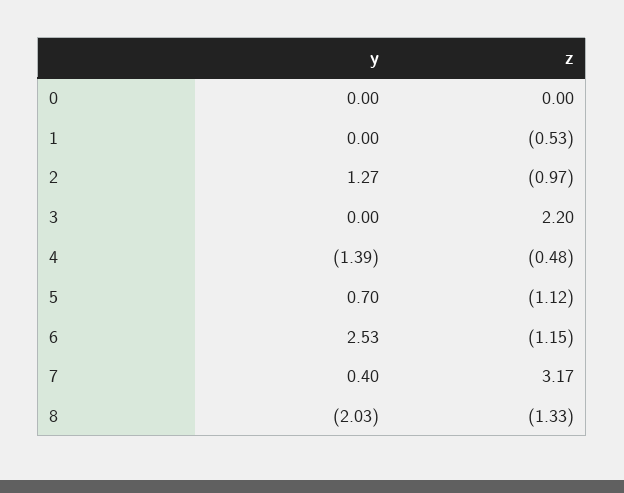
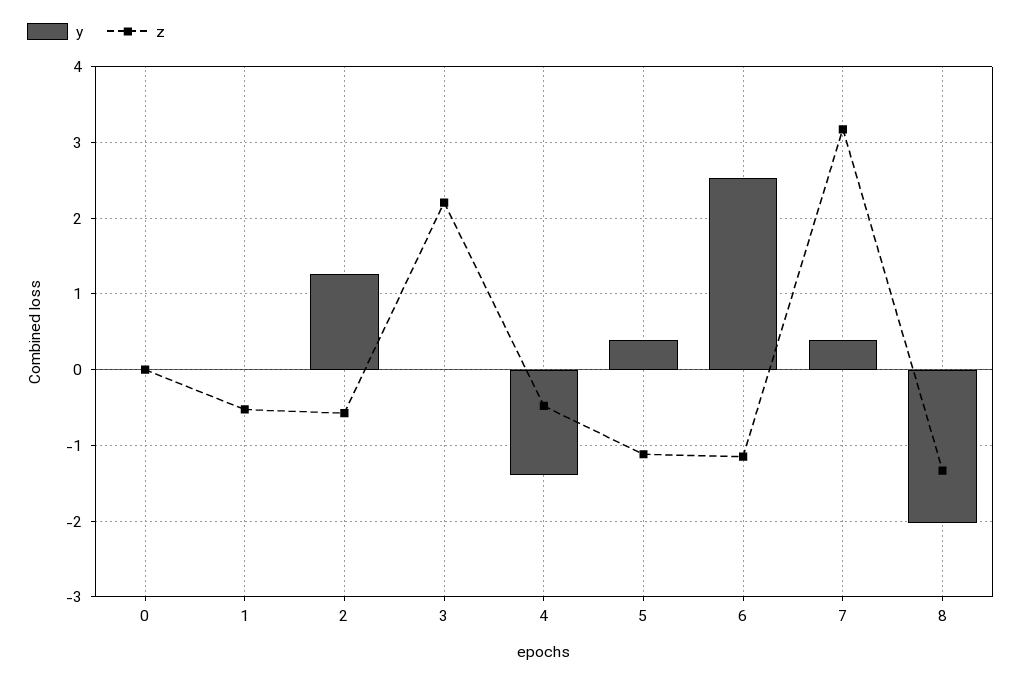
z, 2: -0.97 -> -0.6
y, 5: 0.7 -> 0.4

